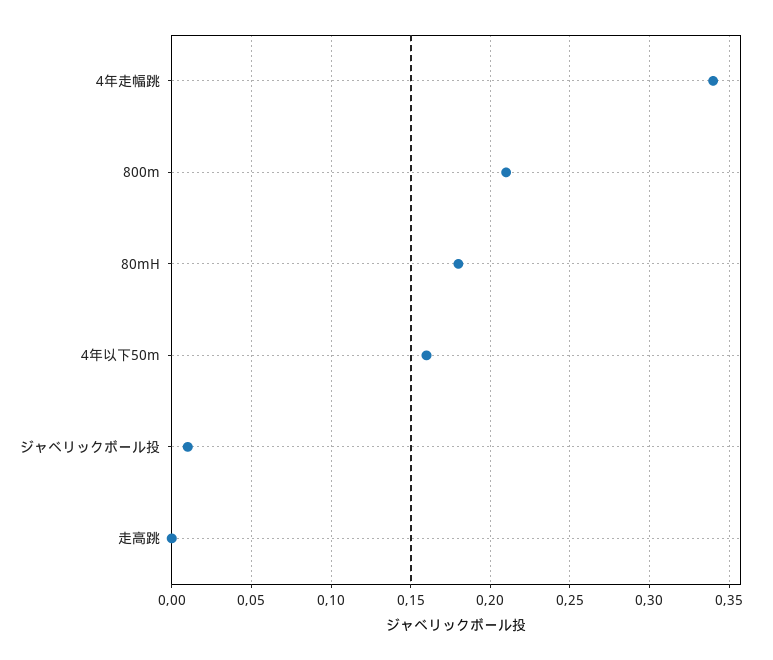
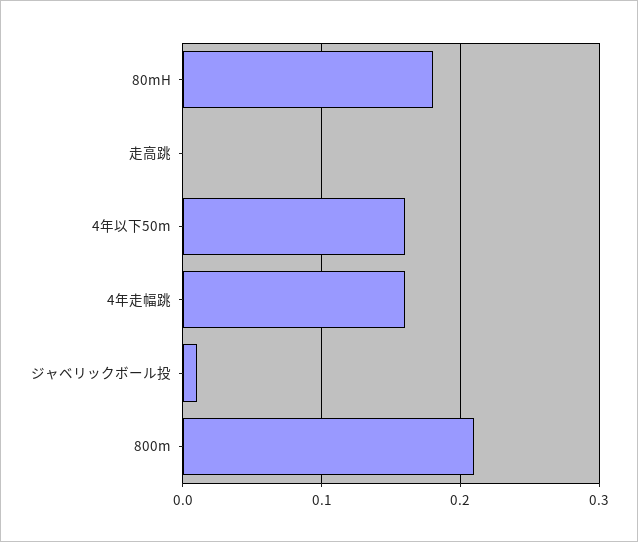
4年走幅跳: 0.34 -> 0.16

